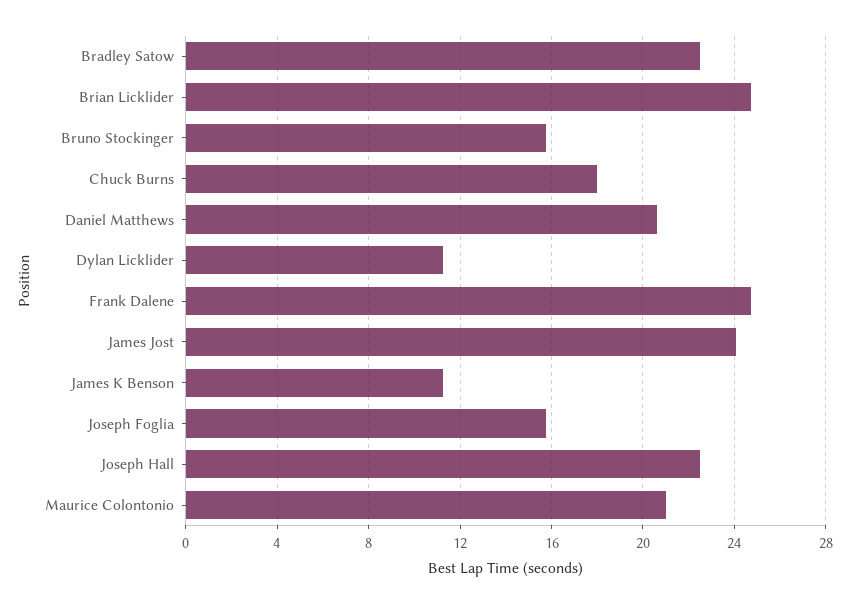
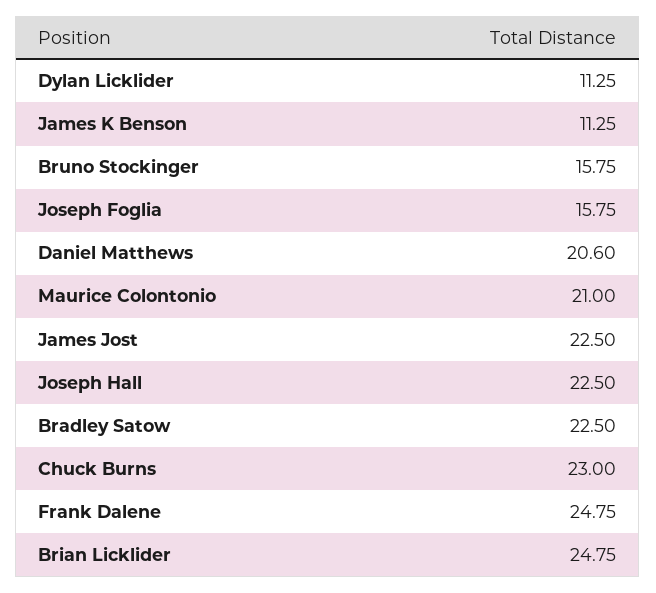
Chuck Burns: 18 -> 23
James Jost: 24 -> 22.5

